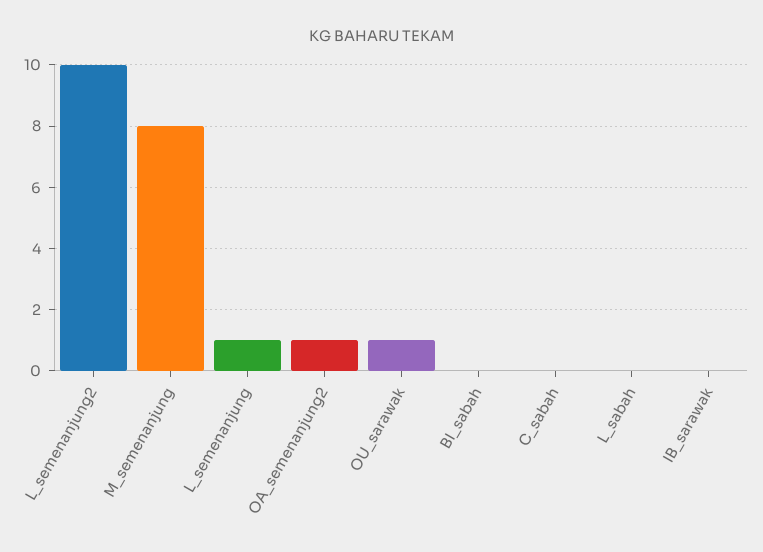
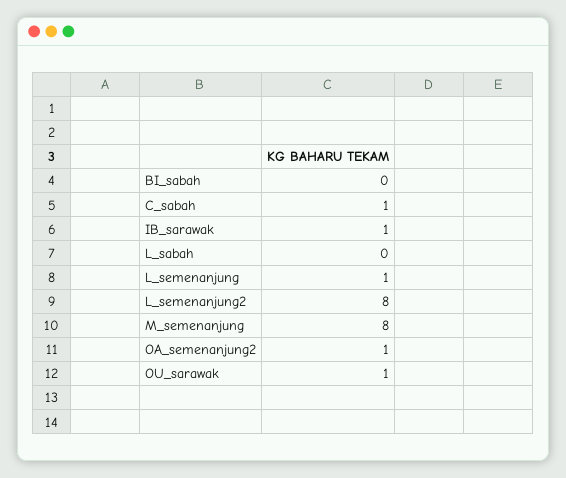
L_semenanjung2: 10 -> 8
C_sabah: 0 -> 1
IB_sarawak: 0 -> 1

